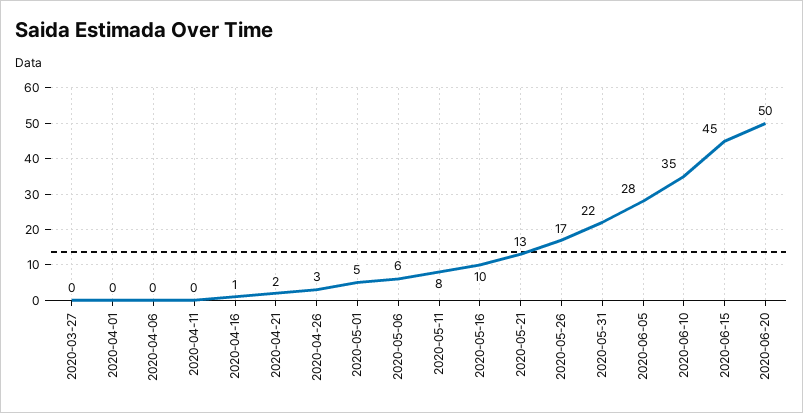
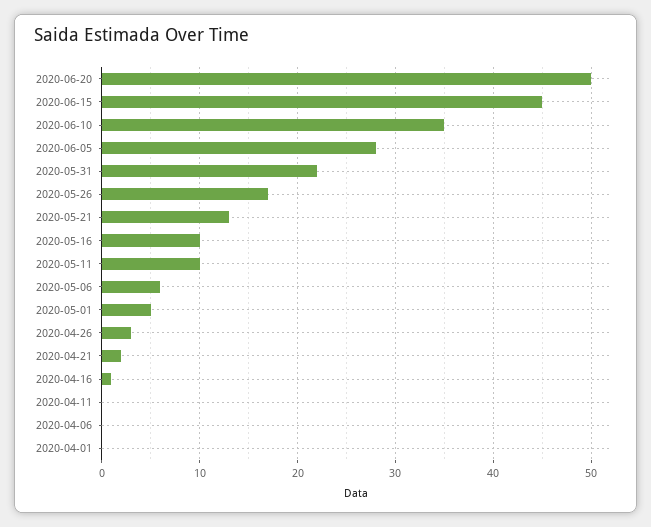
2020-03-27: 0 -> none
2020-05-11: 8 -> 10

